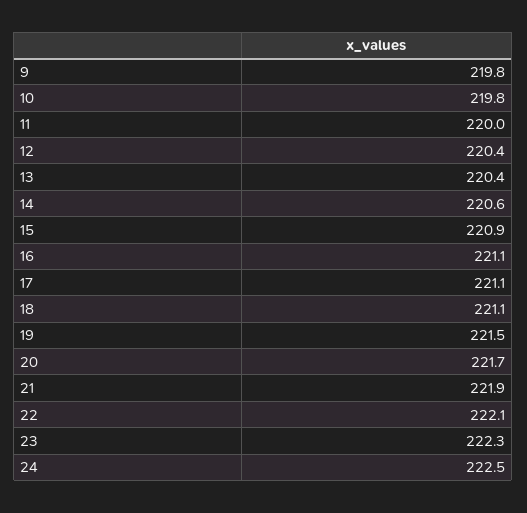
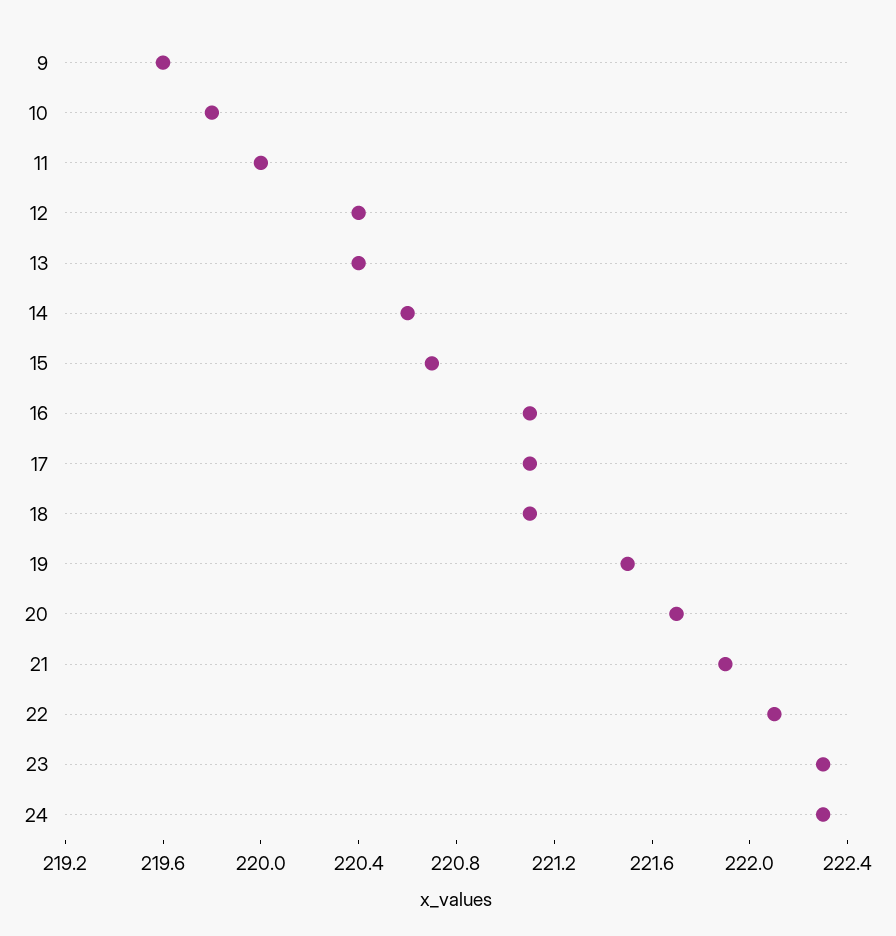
9: 219.8 -> 219.6
15: 220.9 -> 220.7
24: 222.5 -> 222.3

